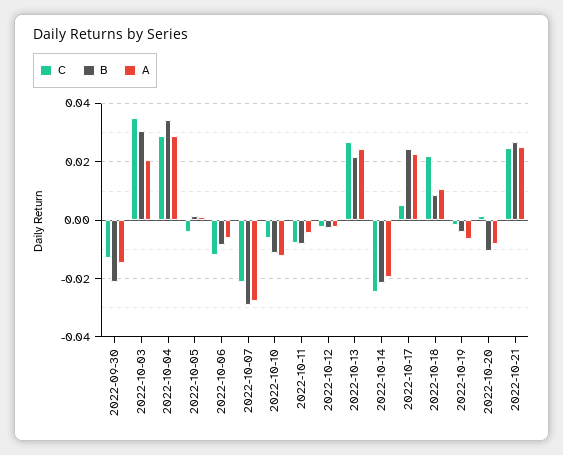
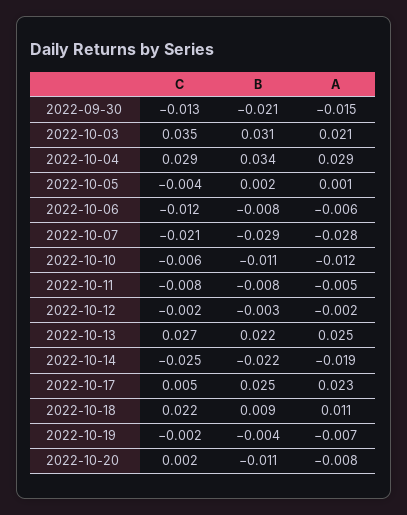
C, 2022-10-21: 0.025 -> none
B, 2022-10-21: 0.0275 -> none
A, 2022-10-21: 0.025 -> none

